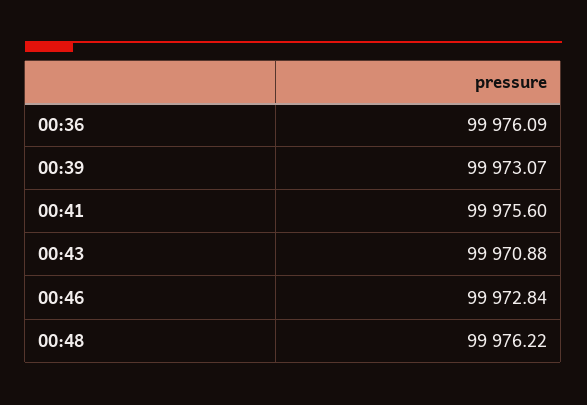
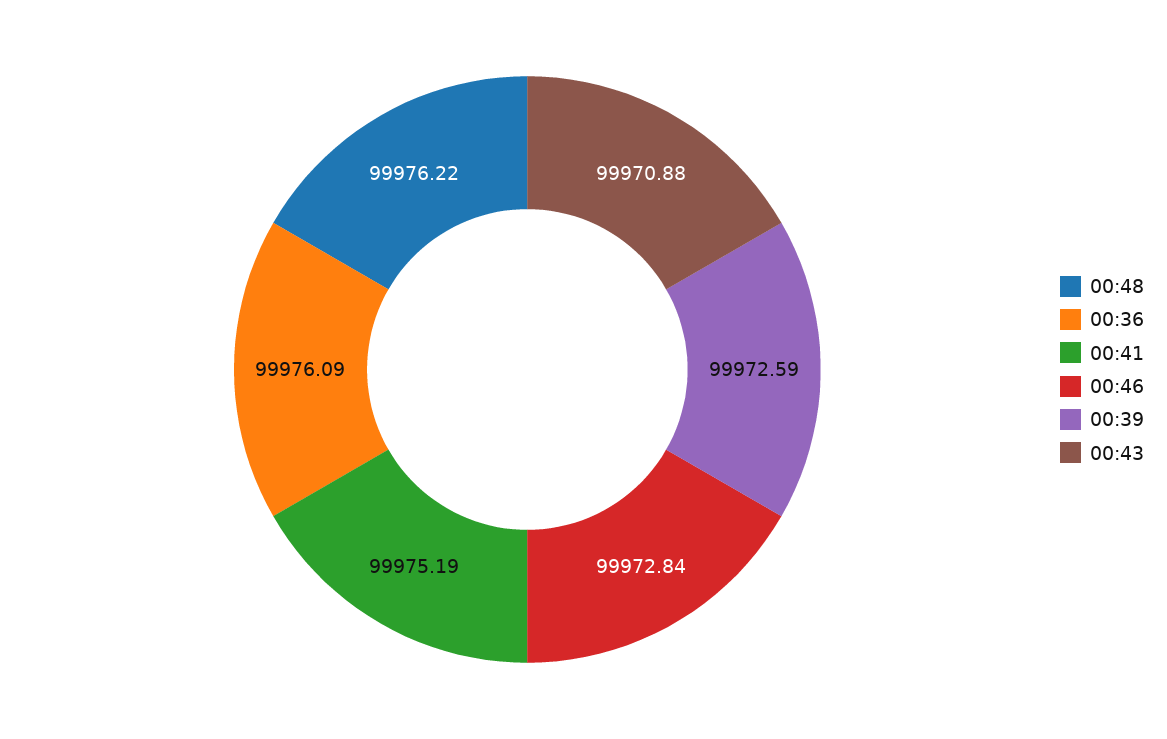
00:39: 99973.07 -> 99972.59
00:41: 99975.6 -> 99975.19

